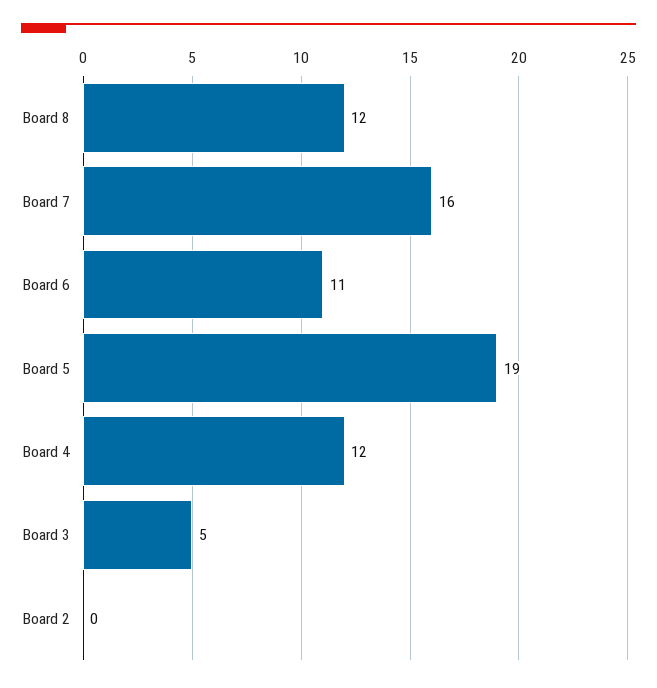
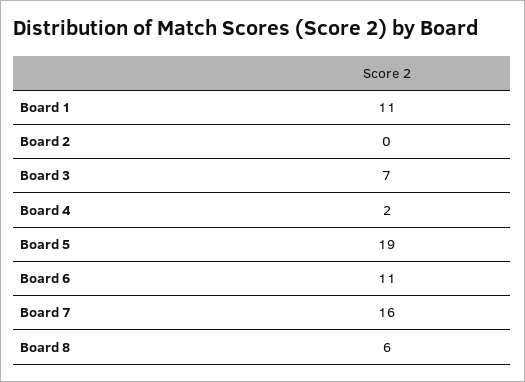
Board 8: 12 -> 6
Board 4: 12 -> 2
Board 3: 5 -> 7
Board 1: none -> 11

